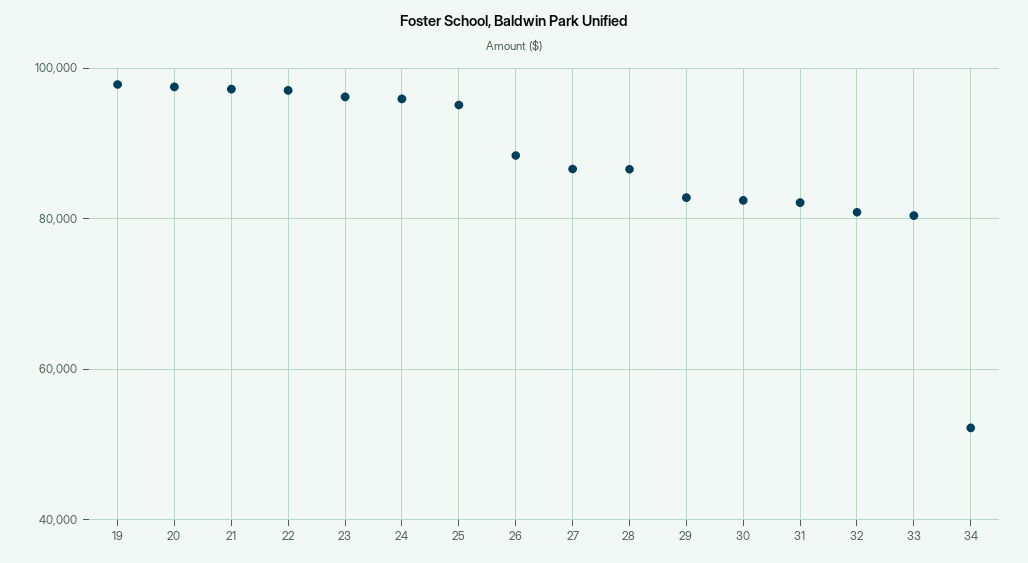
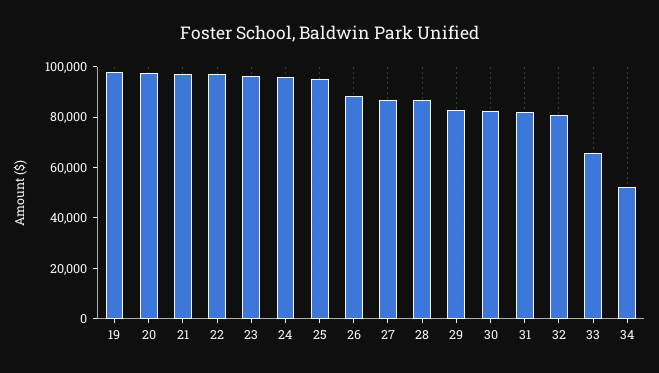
33: 80000 -> 65000

